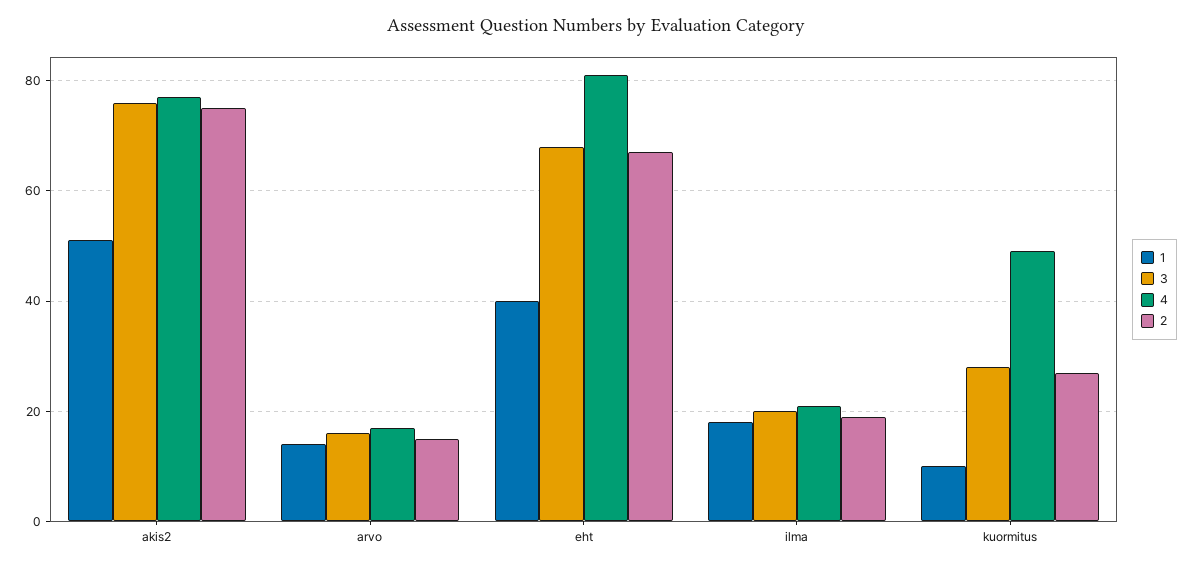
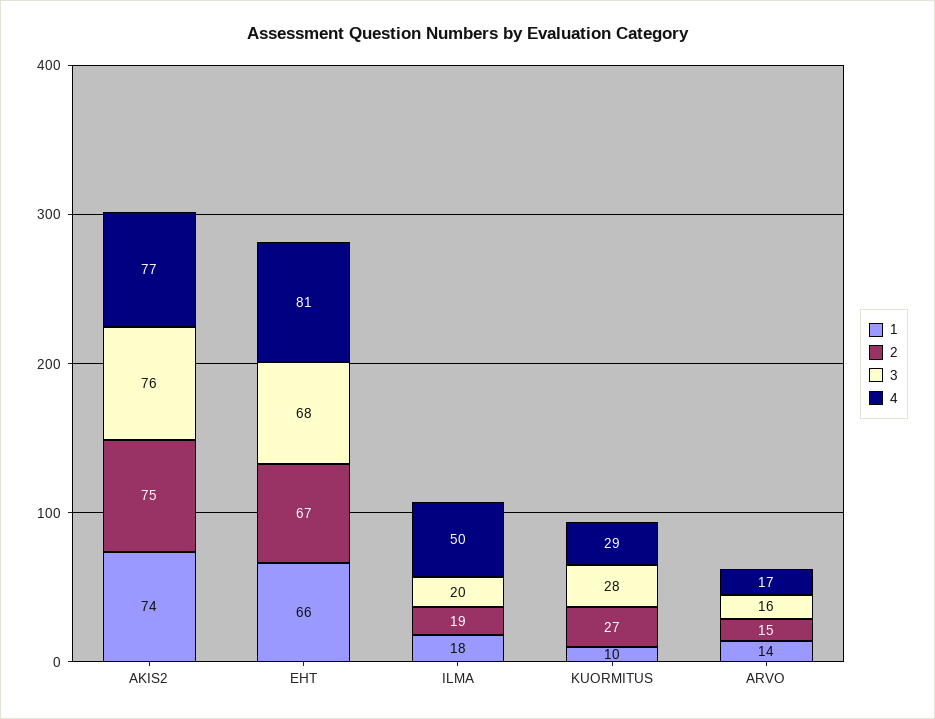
1, akis2: 50 -> 74
1, eht: 40 -> 66
4, ilma: 20 -> 50
4, kuormitus: 50 -> 29

